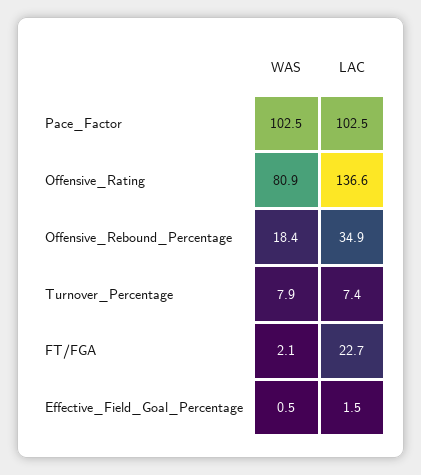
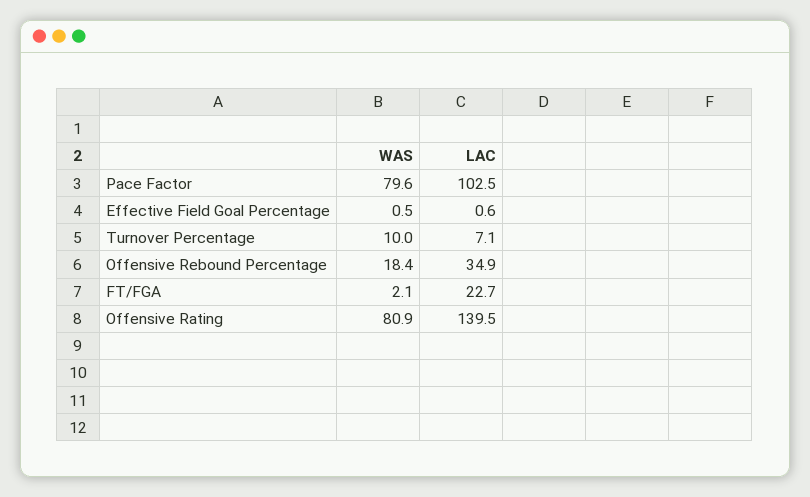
WAS, Pace_Factor: 102.5 -> 79.6
LAC, Offensive_Rating: 136.6 -> 139.5
WAS, Turnover_Percentage: 7.9 -> 10
LAC, Turnover_Percentage: 7.4 -> 7.1
LAC, Effective_Field_Goal_Percentage: 1.5 -> 0.6

